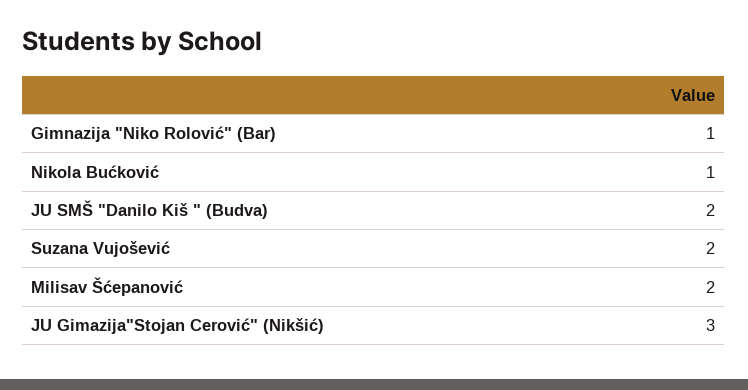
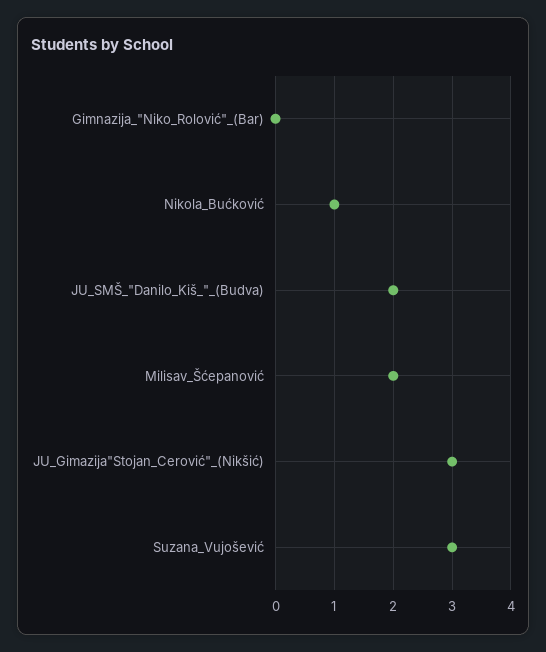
Gimnazija "Niko Rolović" (Bar): 1 -> 0
Suzana Vujošević: 2 -> 3

